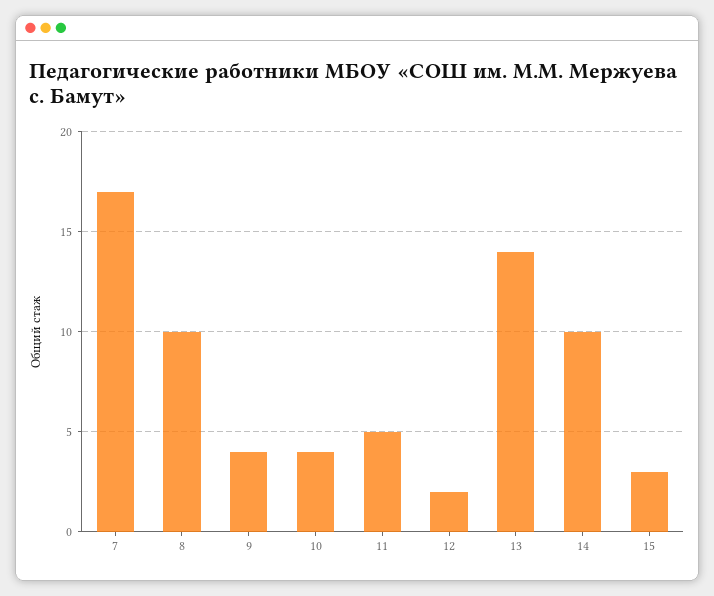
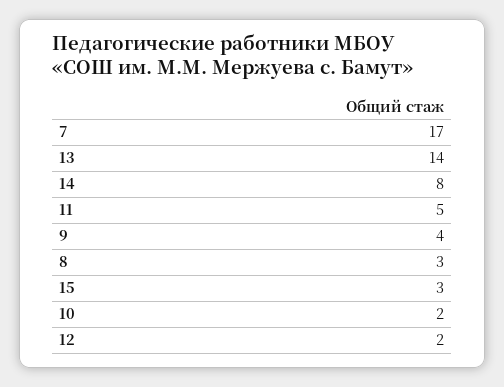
8: 10 -> 3
10: 4 -> 2
14: 10 -> 8

